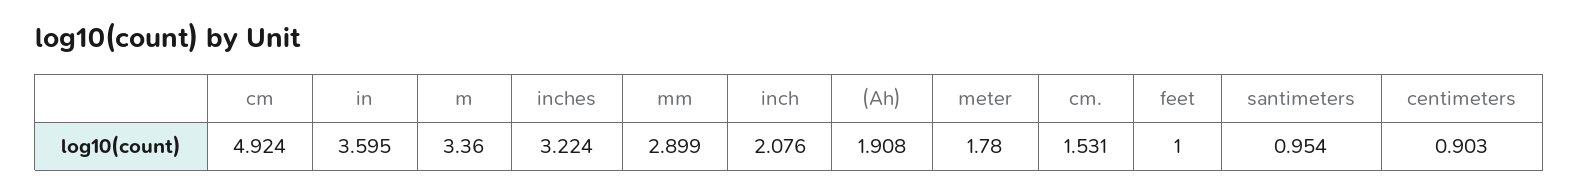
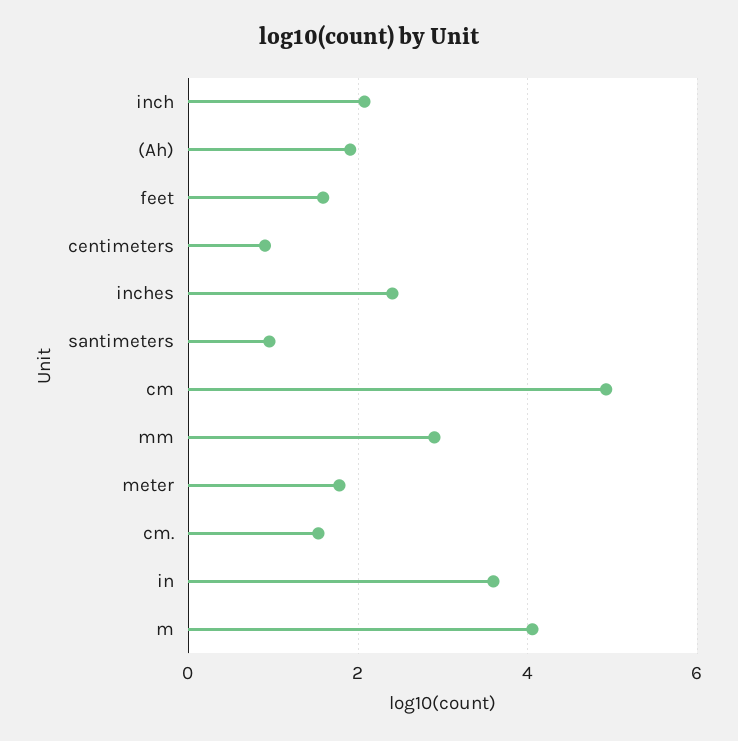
m: 3.36 -> 4
inches: 3.224 -> 2.4
feet: 1 -> 1.6

